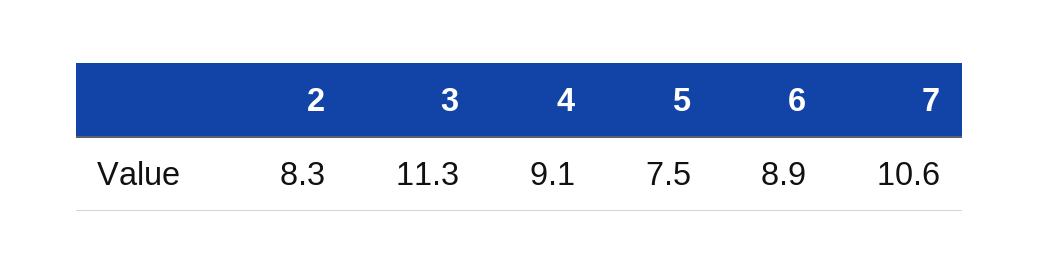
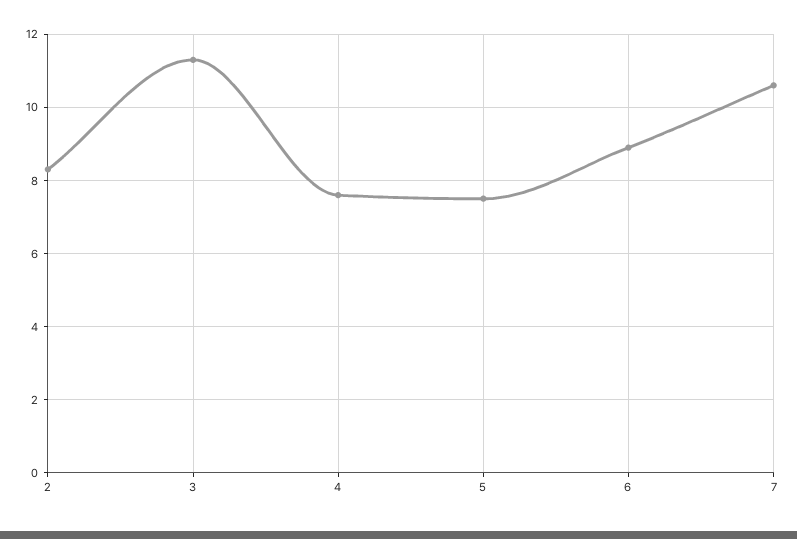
4: 9.1 -> 7.5

